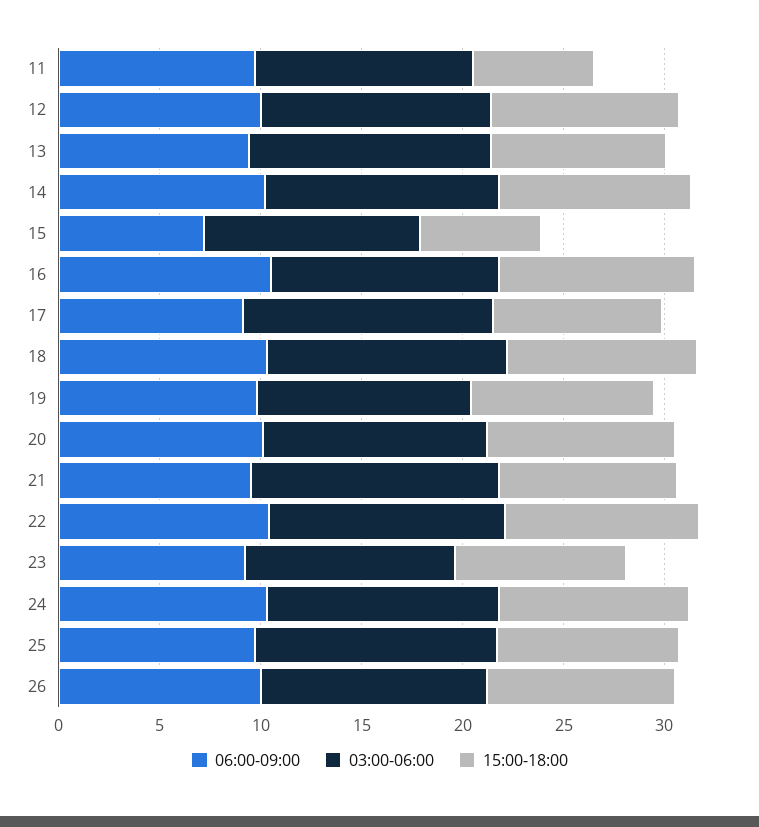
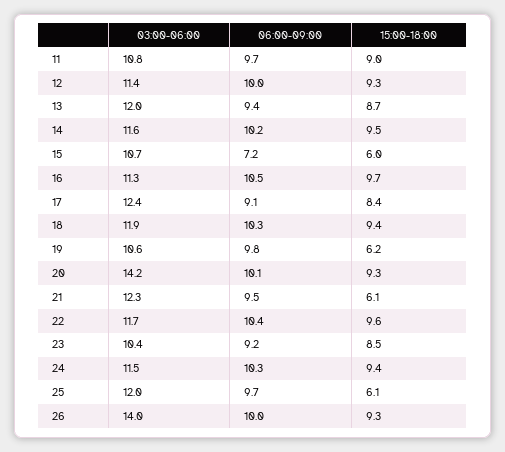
15:00-18:00, 11: 6 -> 9
15:00-18:00, 19: 9 -> 6.2
03:00-06:00, 20: 11 -> 14.2
15:00-18:00, 21: 9 -> 6.1
15:00-18:00, 25: 9 -> 6.1
03:00-06:00, 26: 11 -> 14

